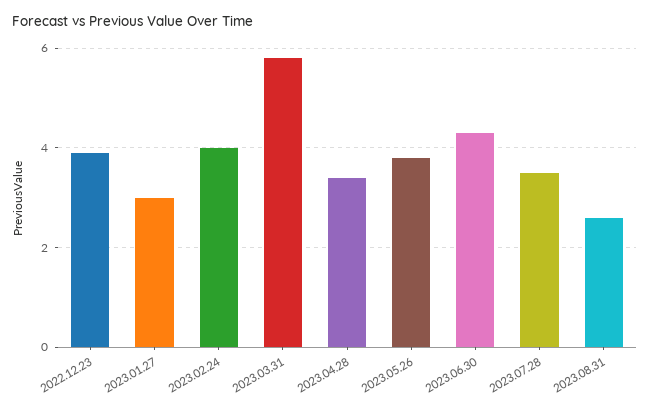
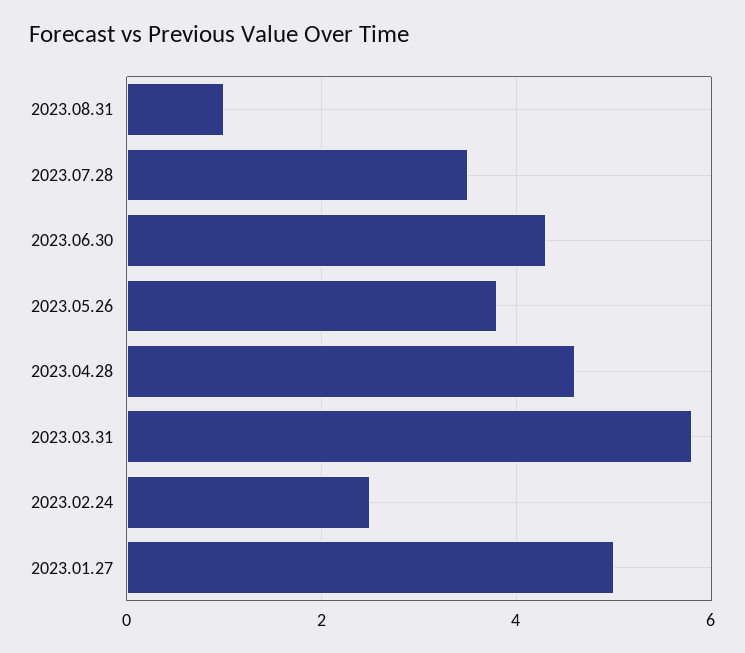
2022.12.23: 4 -> none
2023.01.27: 3 -> 5
2023.02.24: 4 -> 2.5
2023.04.28: 3.5 -> 4.5
2023.08.31: 2.5 -> 1

